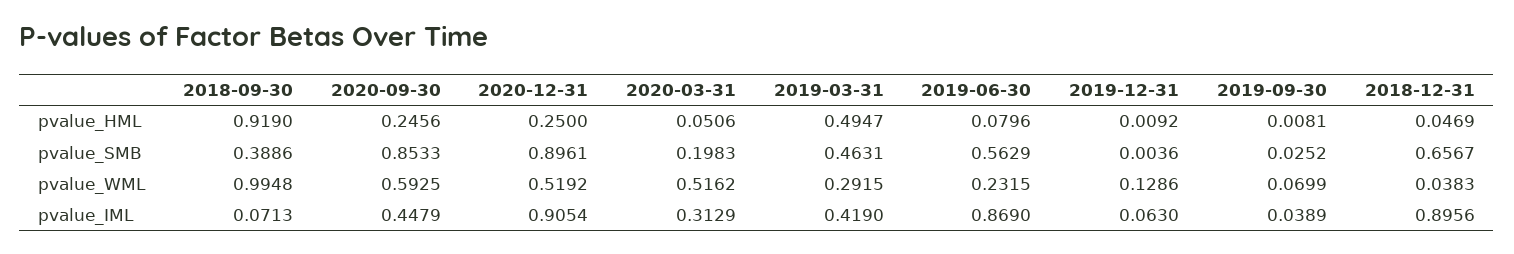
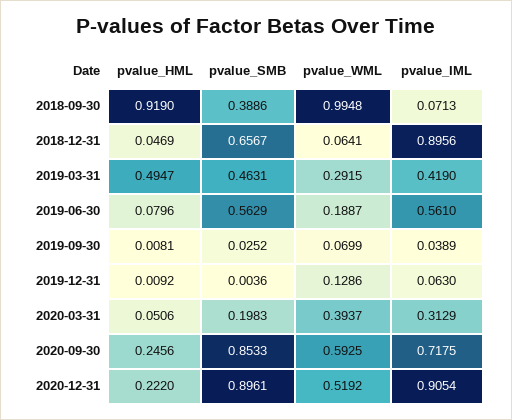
2020-12-31, pvalue_HML: 0.25 -> 0.222
2020-03-31, pvalue_WML: 0.5162 -> 0.3937
2019-06-30, pvalue_WML: 0.2315 -> 0.1887
2018-12-31, pvalue_WML: 0.0383 -> 0.0641
2020-09-30, pvalue_IML: 0.4479 -> 0.7175
2019-06-30, pvalue_IML: 0.869 -> 0.561

